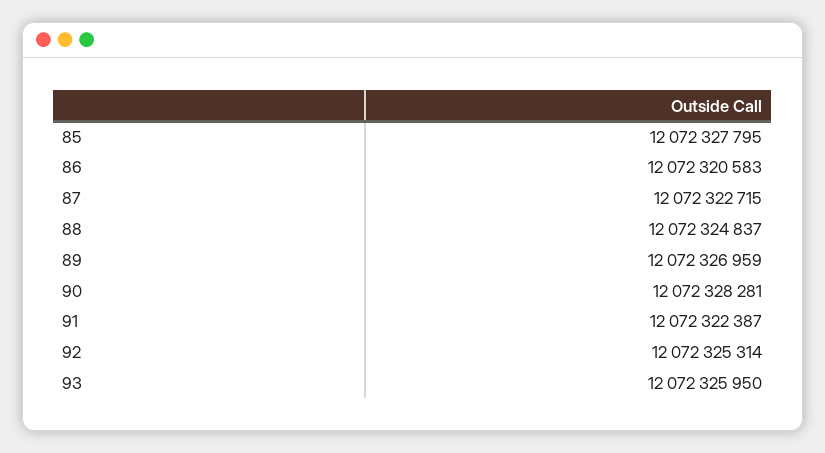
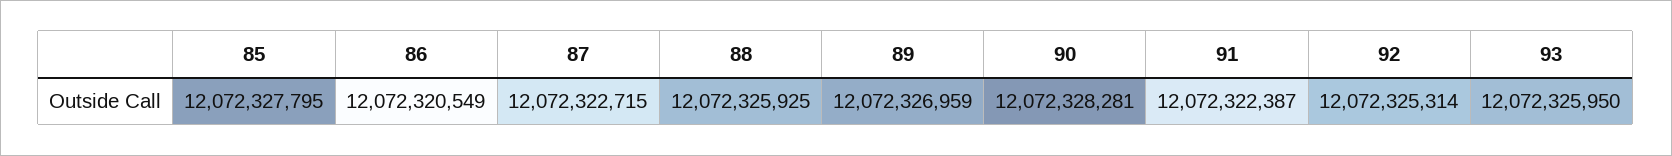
86: 12072320583 -> 12072320549
88: 12072324837 -> 12072325925

